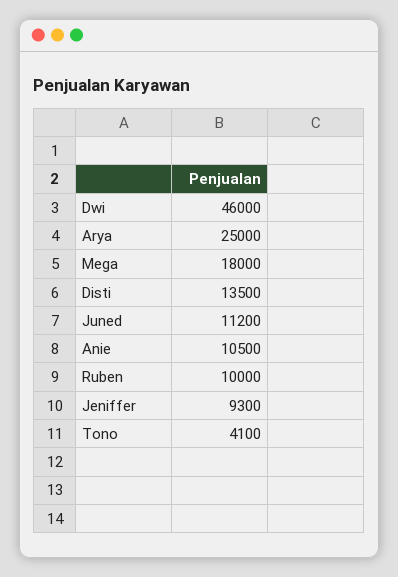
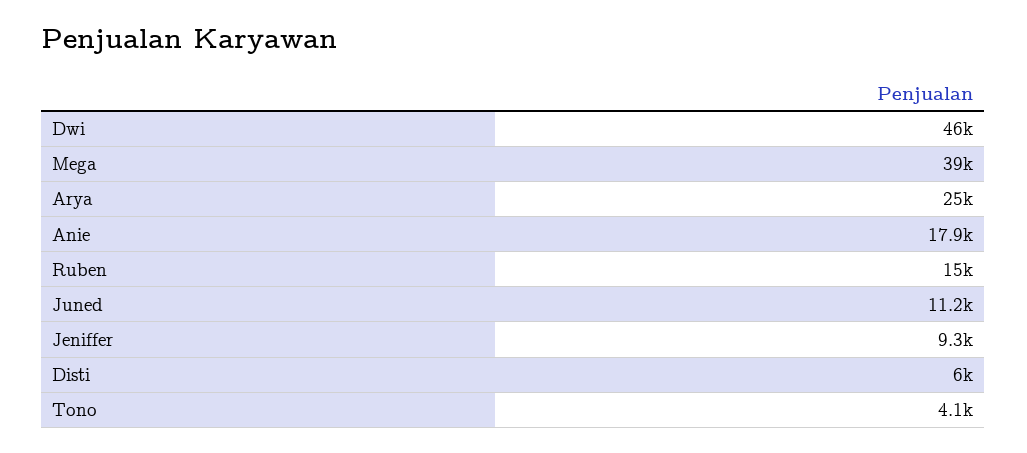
Mega: 18000 -> 39000
Disti: 13500 -> 6000
Anie: 10500 -> 17900
Ruben: 10000 -> 15000

